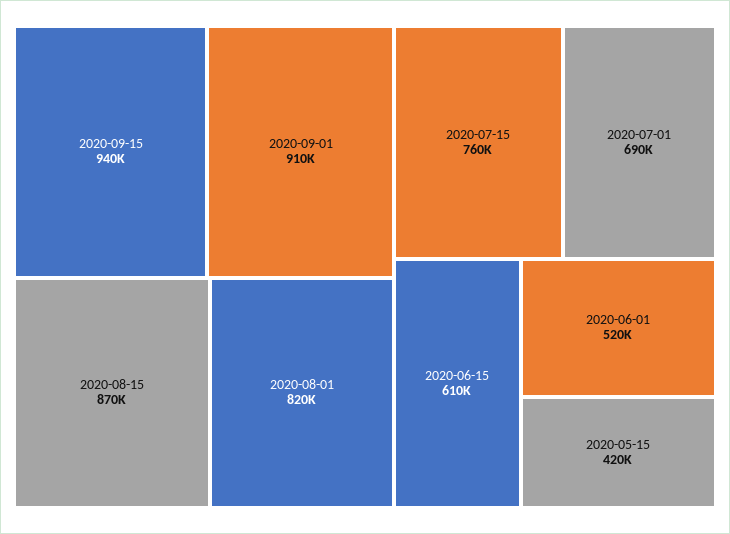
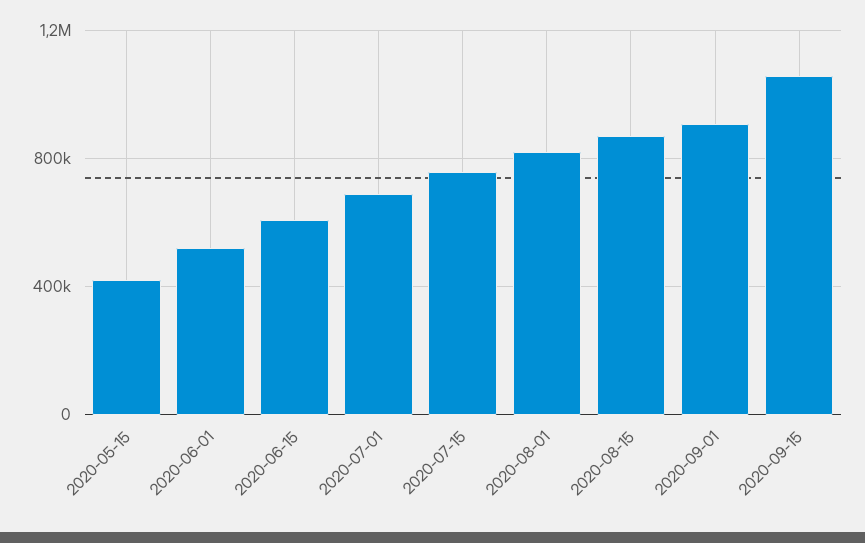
2020-09-15: 940000 -> 1050000

